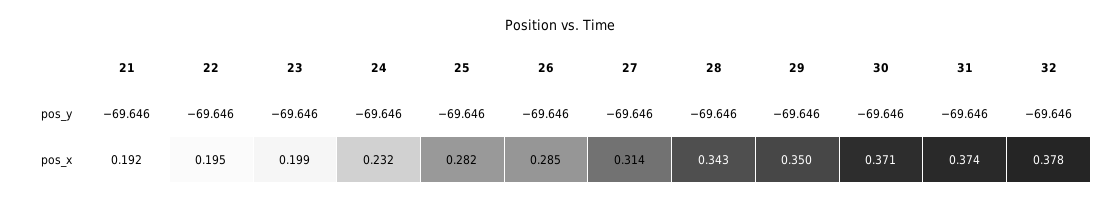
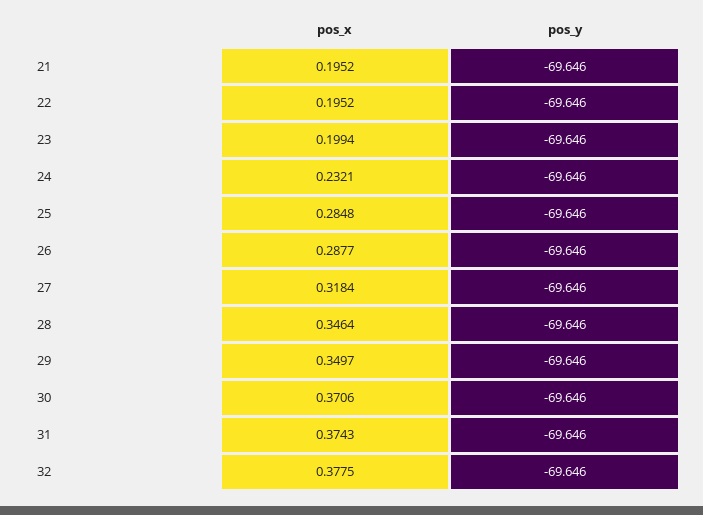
21, pos_x: 0.192 -> 0.1952
25, pos_x: 0.282 -> 0.2848
26, pos_x: 0.285 -> 0.2877
27, pos_x: 0.314 -> 0.3184
28, pos_x: 0.343 -> 0.3464

